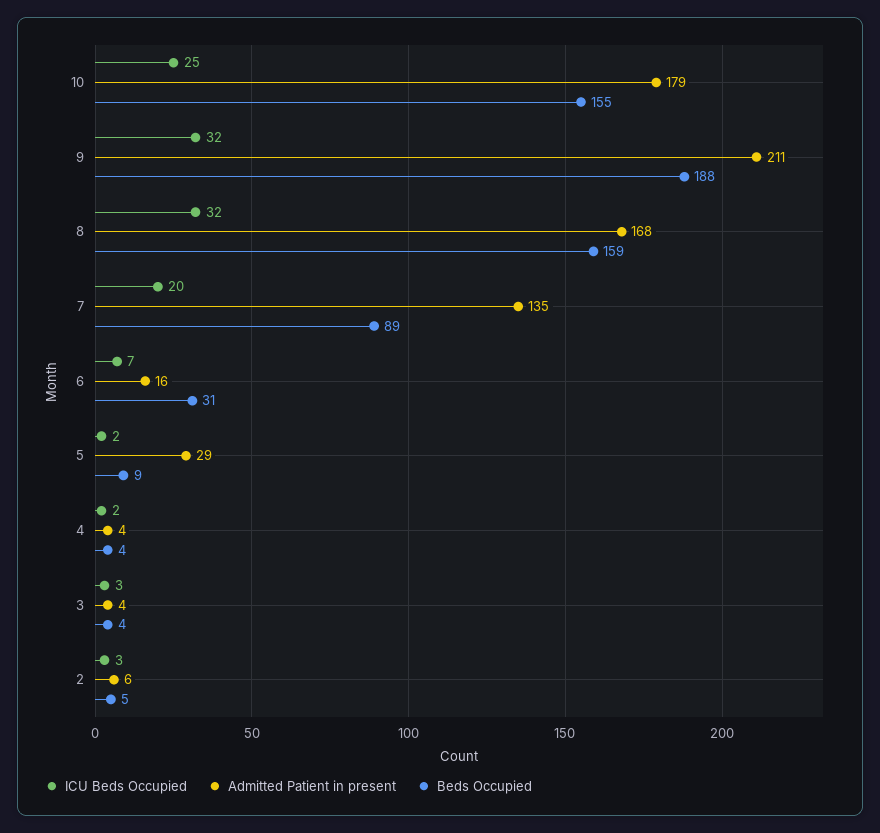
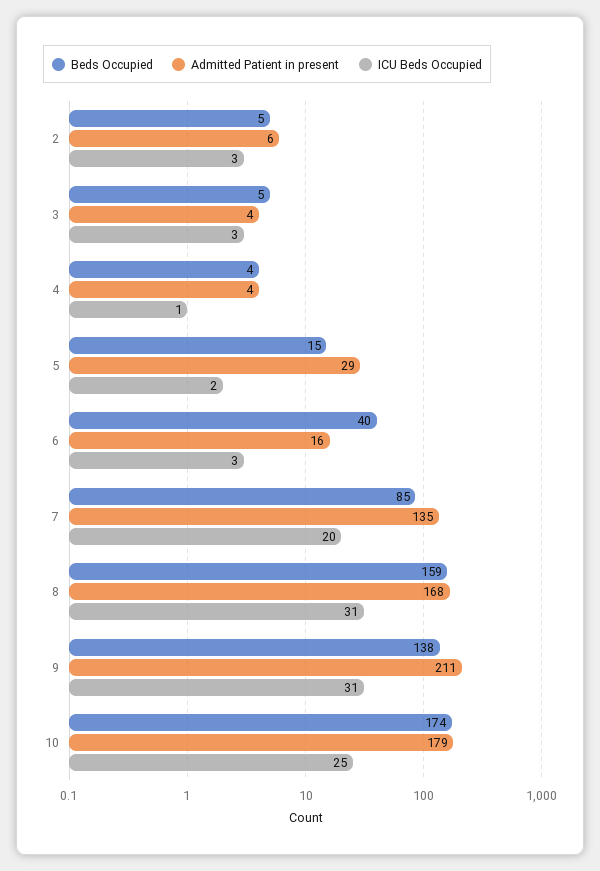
Beds Occupied, 10: 155 -> 174
ICU Beds Occupied, 9: 32 -> 31
Beds Occupied, 9: 188 -> 138
ICU Beds Occupied, 8: 32 -> 31
Beds Occupied, 7: 89 -> 85
ICU Beds Occupied, 6: 7 -> 3
Beds Occupied, 6: 31 -> 40
Beds Occupied, 5: 9 -> 15
ICU Beds Occupied, 4: 2 -> 1
Beds Occupied, 3: 4 -> 5

